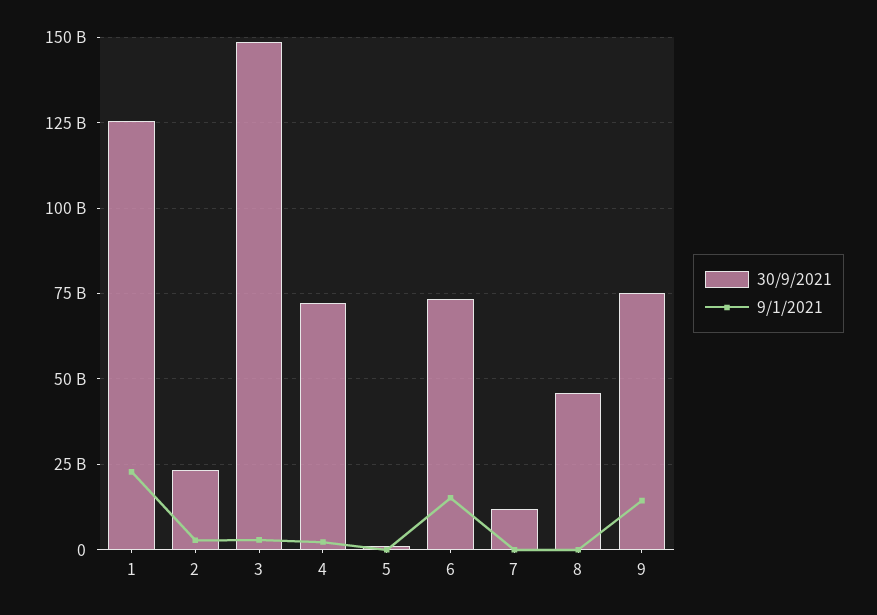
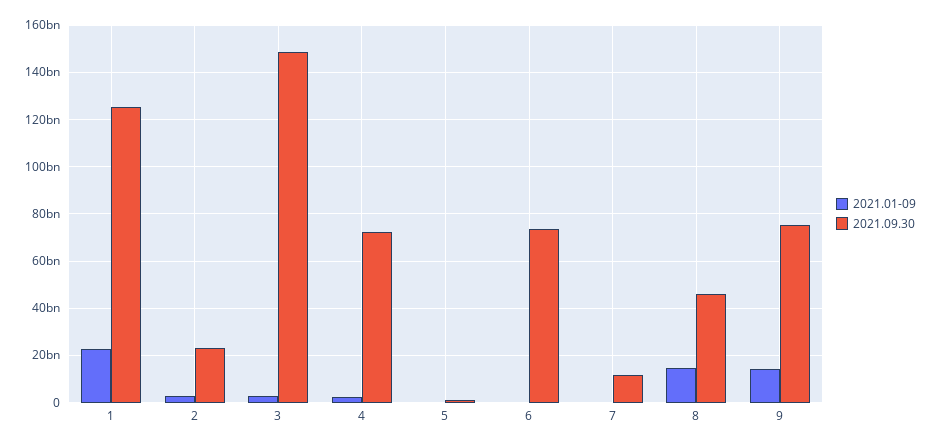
9/1/2021, 6: 15000000000 -> 0
9/1/2021, 8: 0 -> 15000000000

